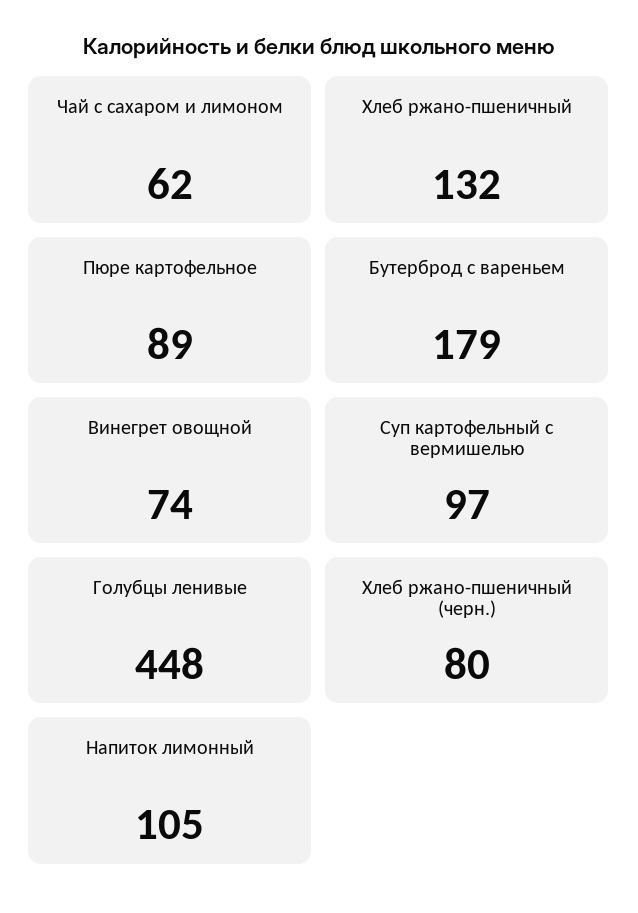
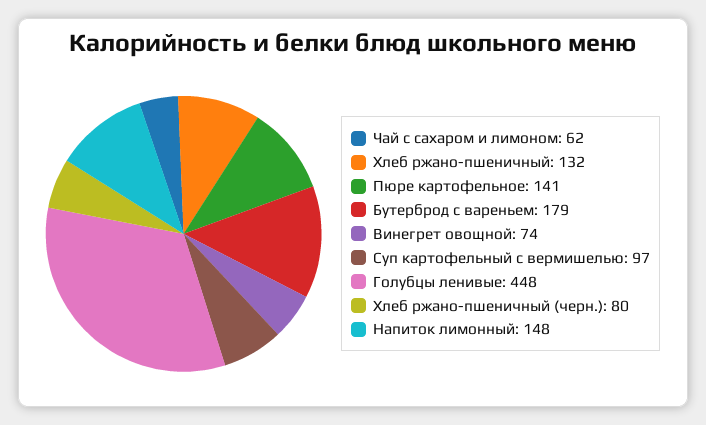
Пюре картофельное: 89 -> 141
Напиток лимонный: 105 -> 148

